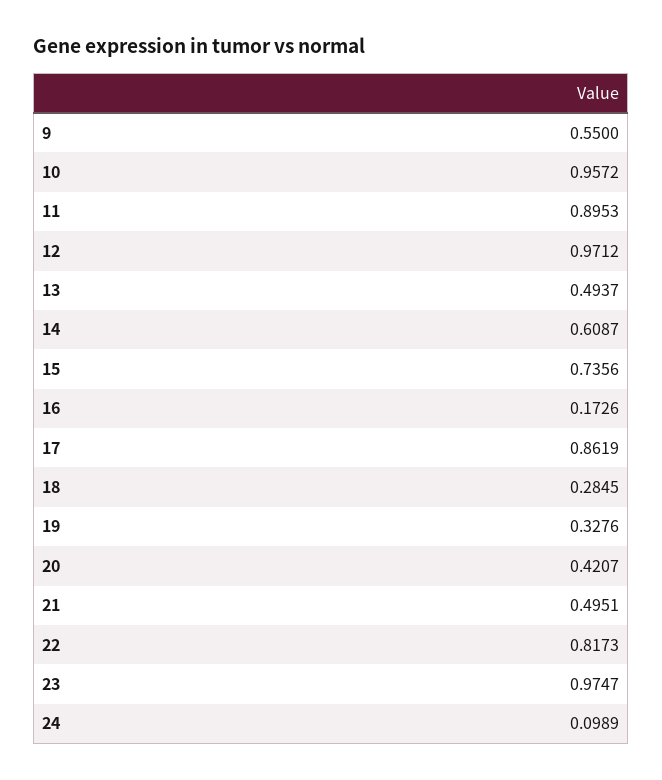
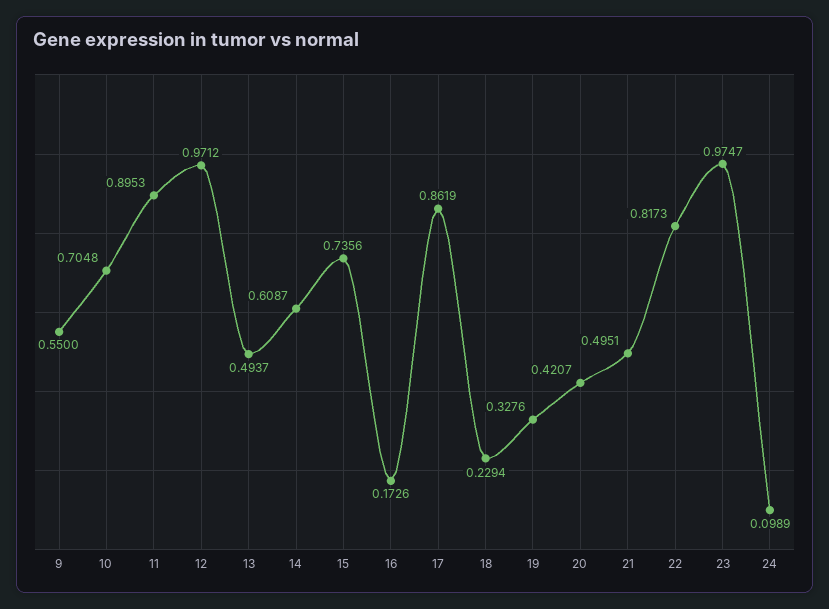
10: 0.9572 -> 0.7048
18: 0.2845 -> 0.2294

